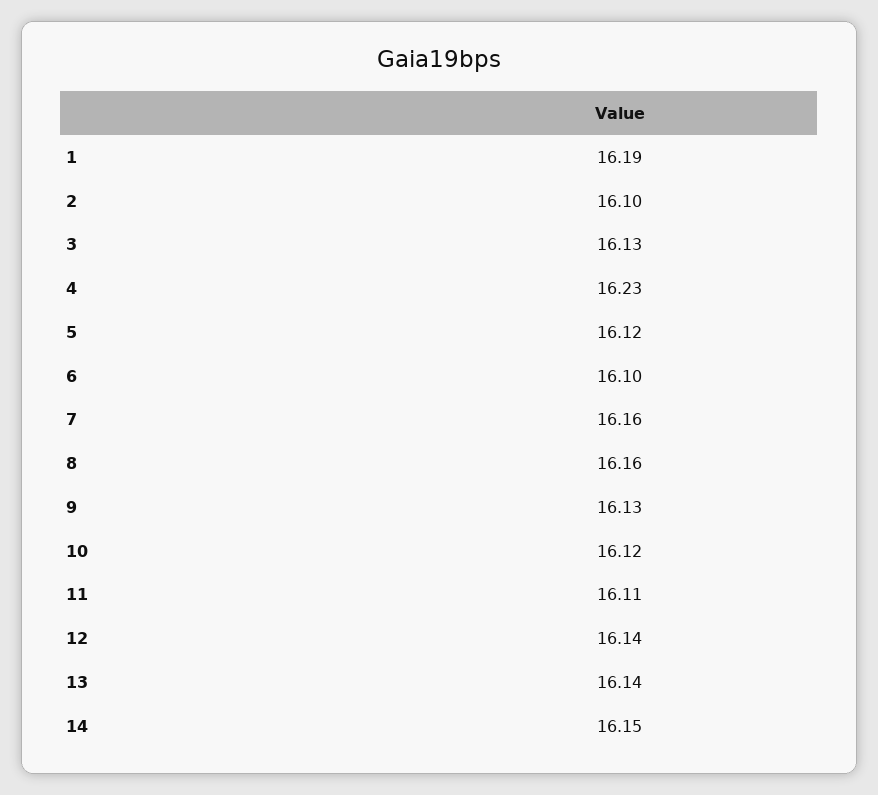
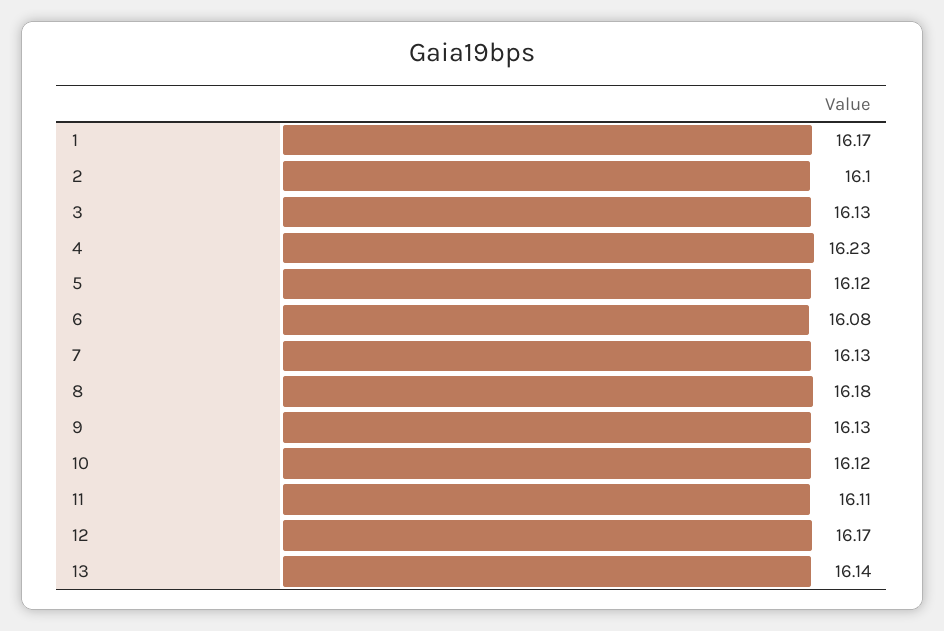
1: 16.19 -> 16.17
6: 16.1 -> 16.08
7: 16.16 -> 16.13
8: 16.16 -> 16.18
12: 16.14 -> 16.17
14: 16.15 -> none

